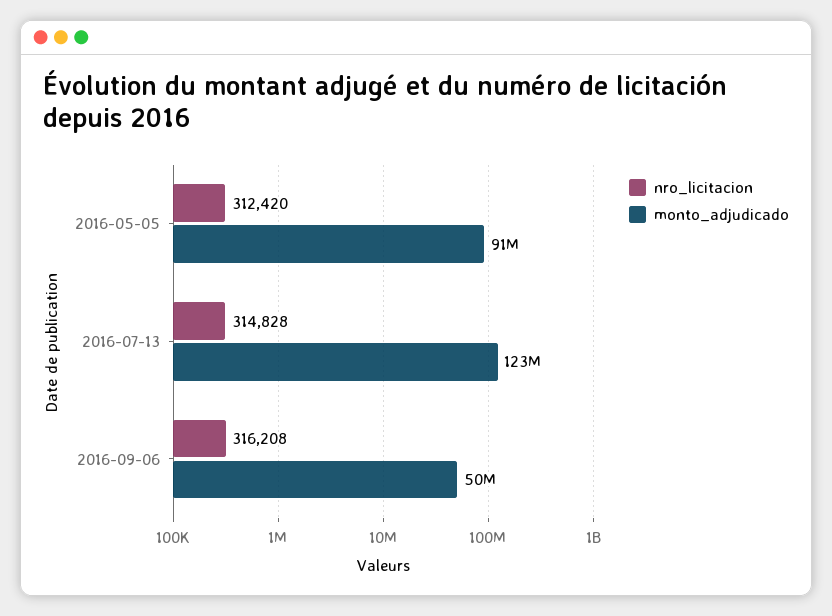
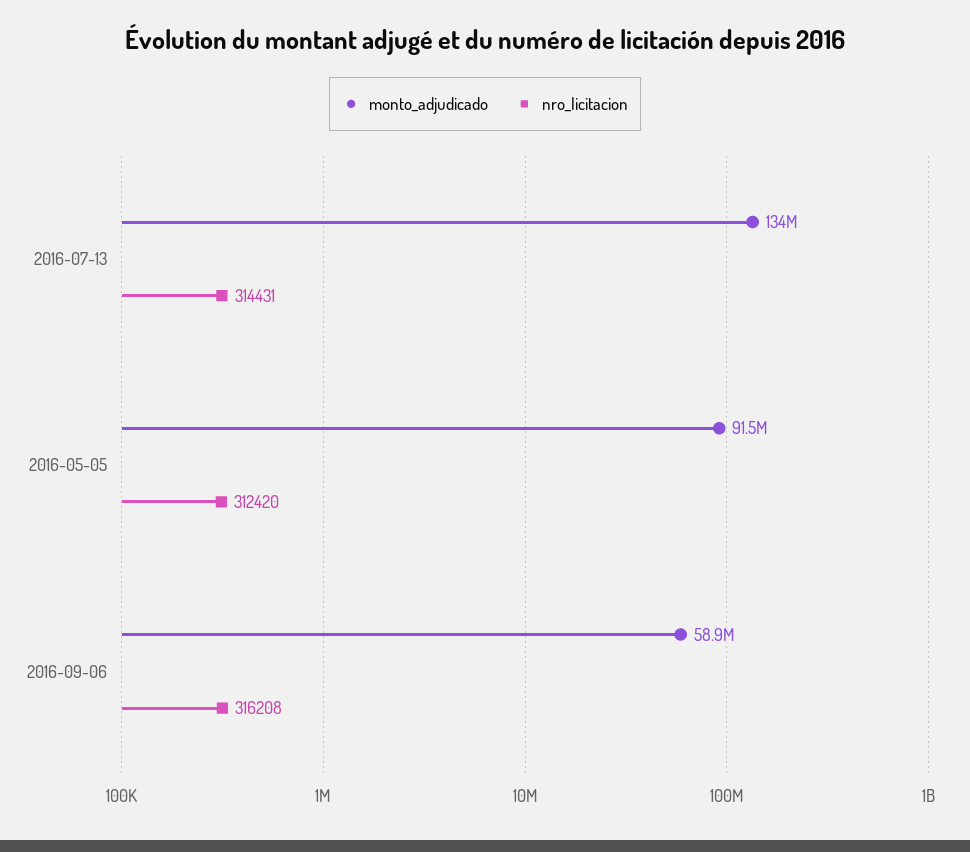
nro_licitacion, 2016-07-13: 314828 -> 314431
monto_adjudicado, 2016-07-13: 123000000 -> 134000000
monto_adjudicado, 2016-09-06: 50000000 -> 58900000

